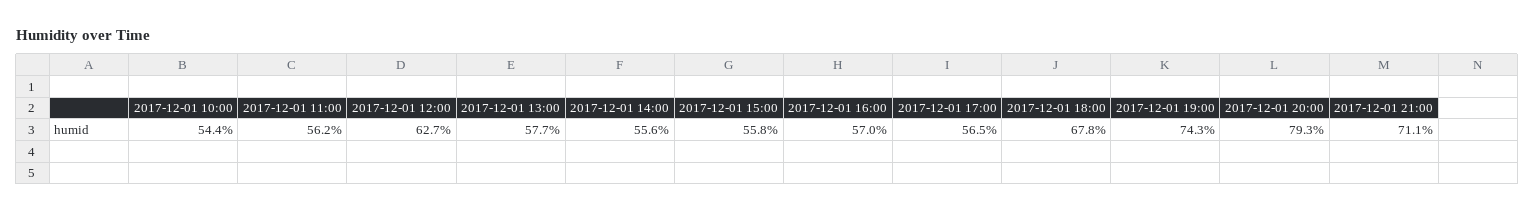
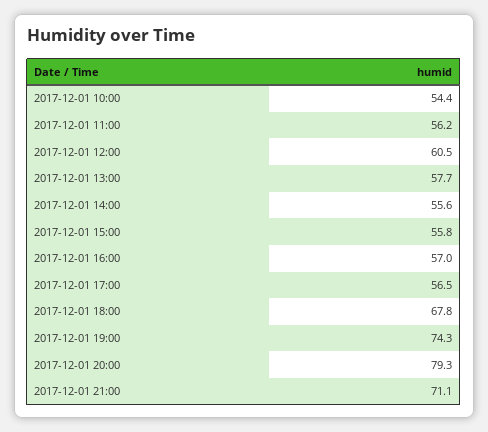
2017-12-01 12:00: 62.7 -> 60.5

